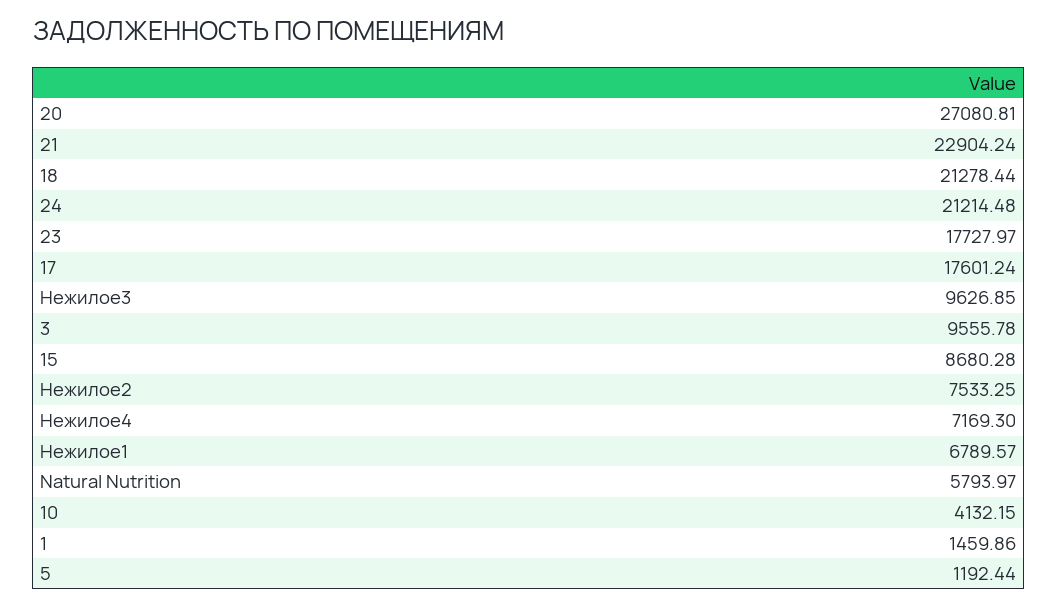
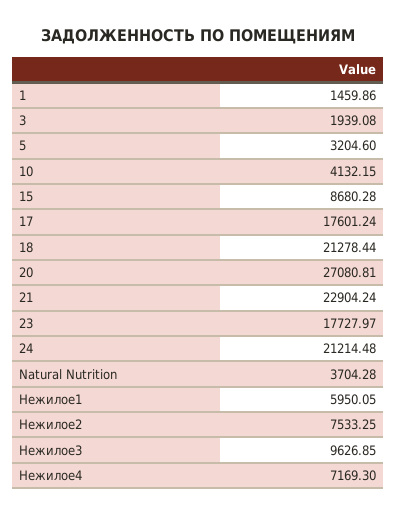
3: 9555.78 -> 1939.08
Нежилое1: 6789.57 -> 5950.05
Natural Nutrition: 5793.97 -> 3704.28
5: 1192.44 -> 3204.6

